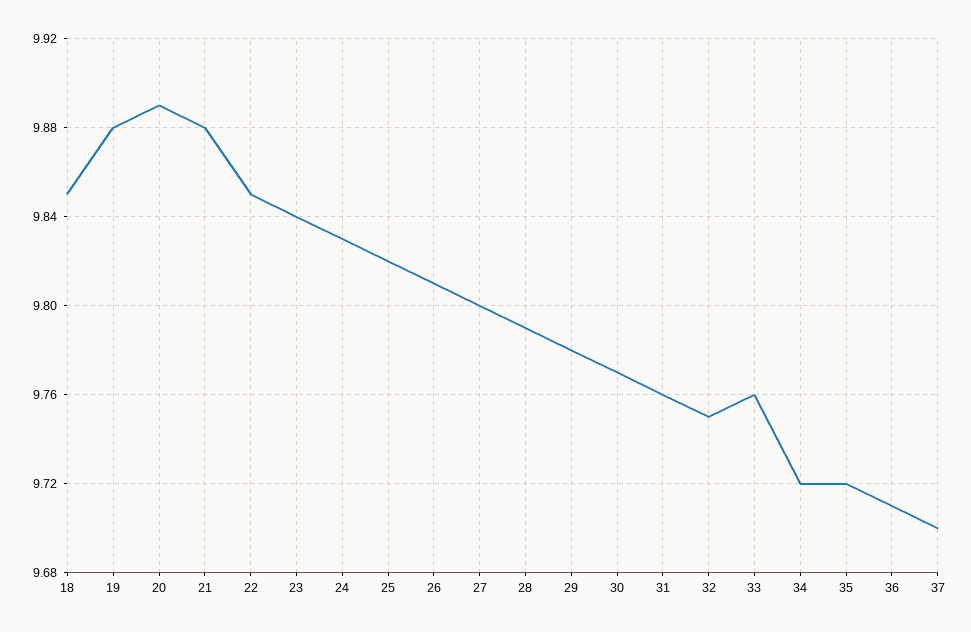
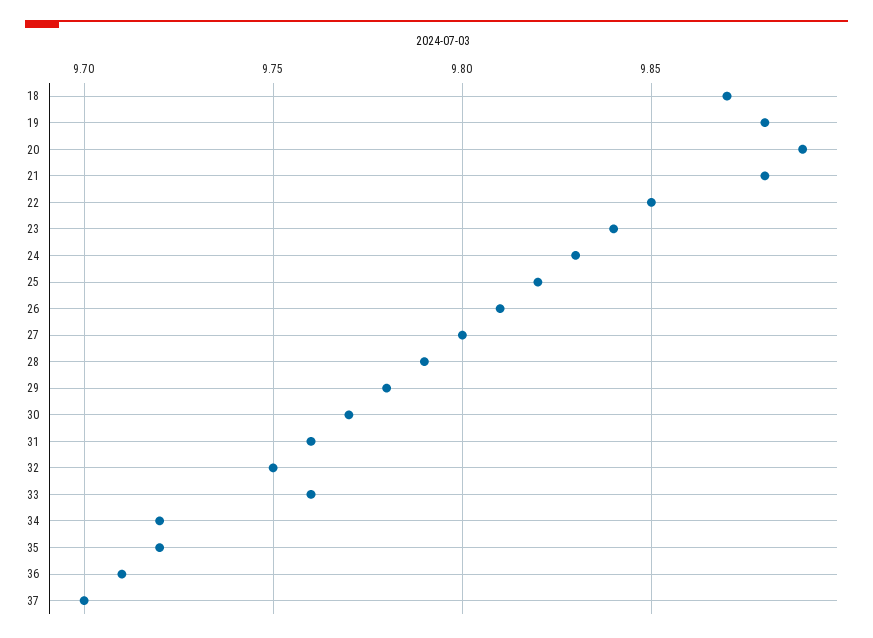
18: 9.85 -> 9.87

